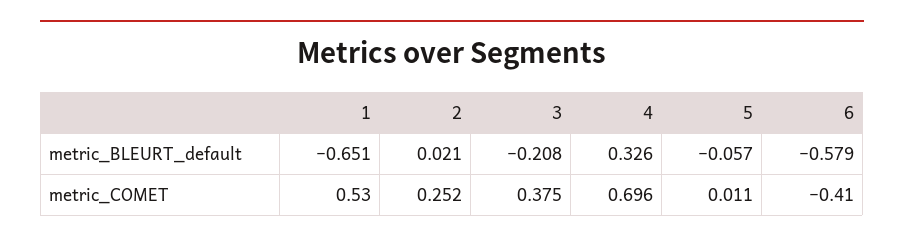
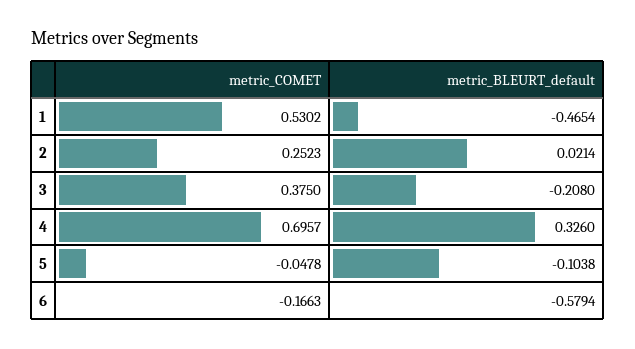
1, metric_BLEURT_default: -0.651 -> -0.4654
5, metric_BLEURT_default: -0.057 -> -0.1038
5, metric_COMET: 0.011 -> -0.0478
6, metric_COMET: -0.41 -> -0.1663

